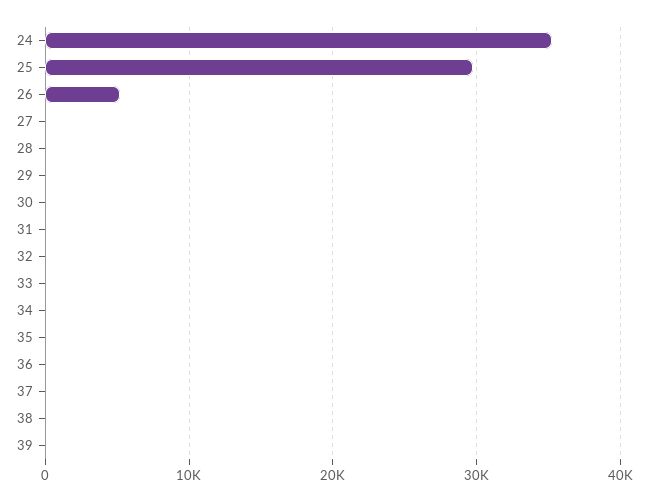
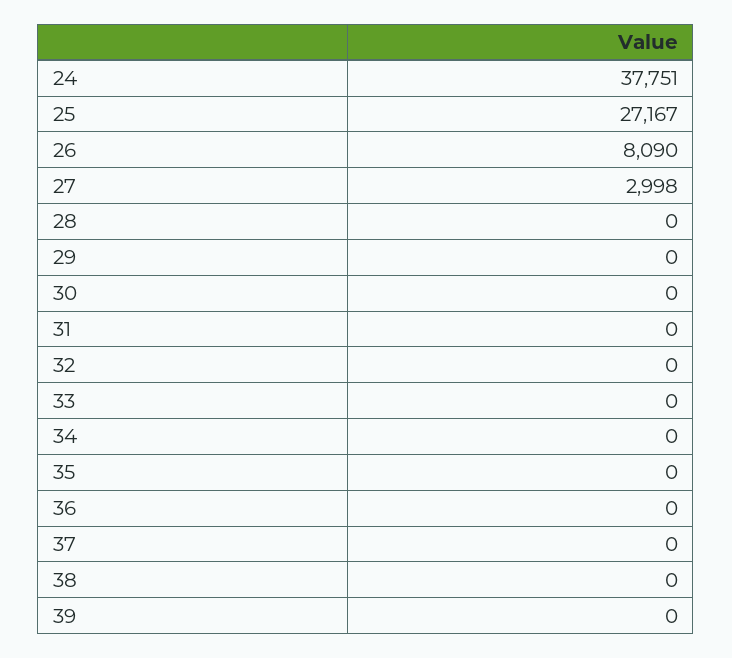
24: 35000 -> 37751
25: 30000 -> 27167
26: 5000 -> 8090
27: 0 -> 2998

